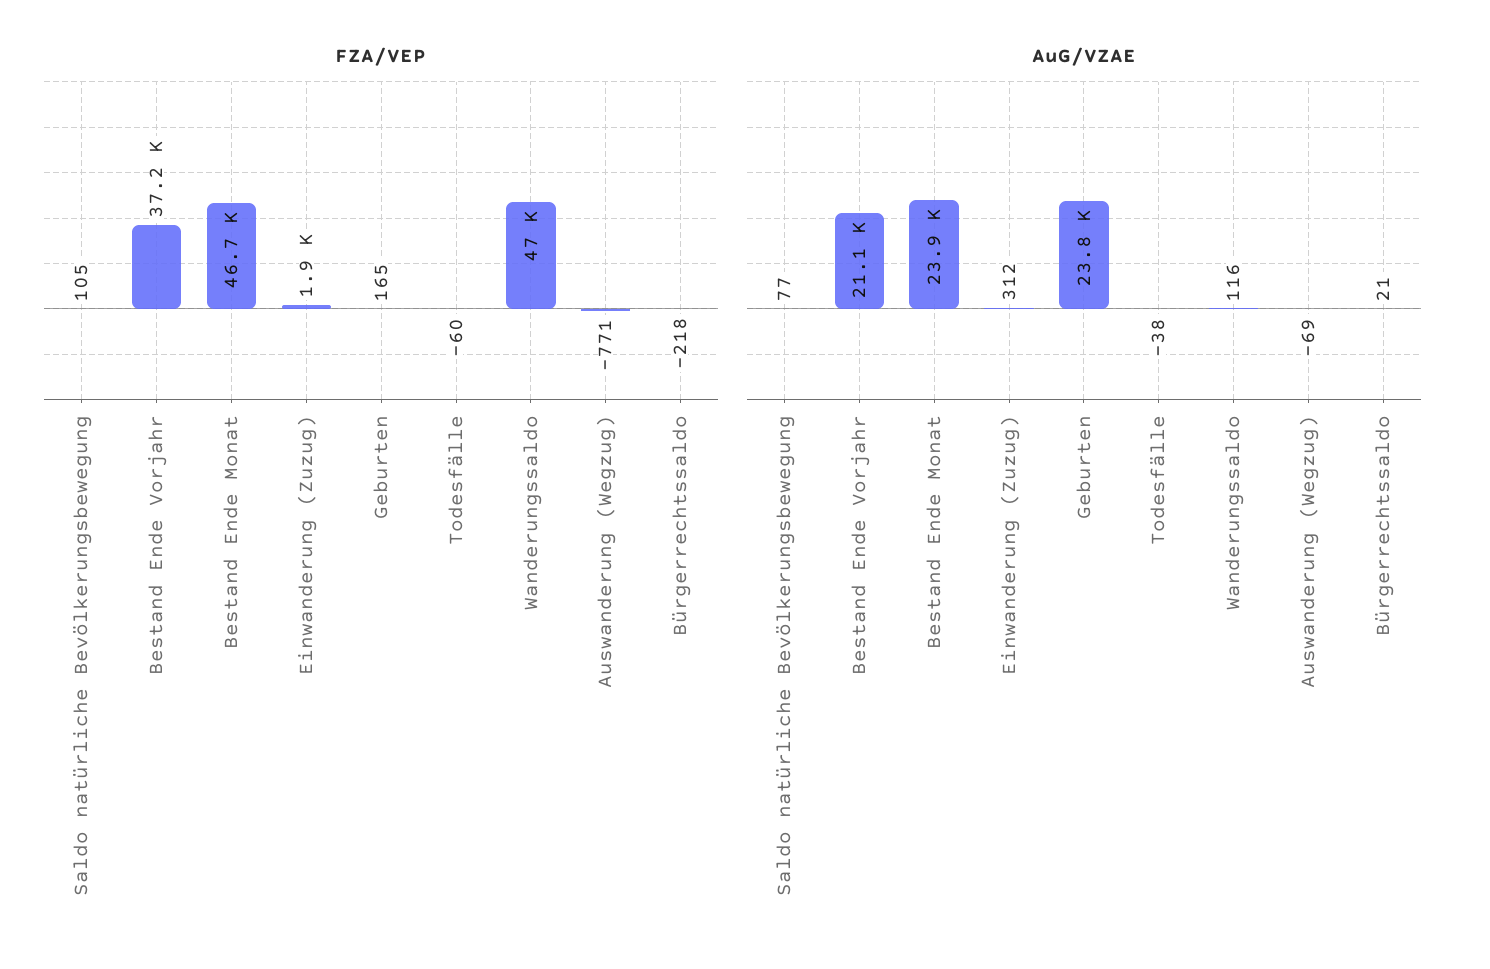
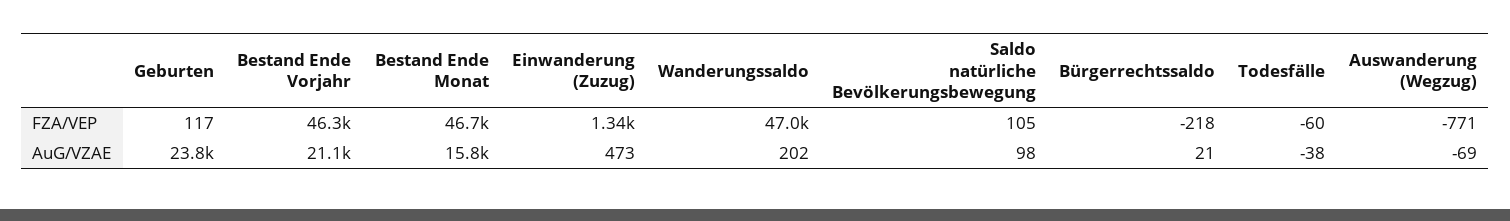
FZA/VEP, Bestand Ende Vorjahr: 37200 -> 46300
FZA/VEP, Einwanderung (Zuzug): 1900 -> 1340
FZA/VEP, Geburten: 165 -> 117
AuG/VZAE, Saldo natürliche Bevölkerungsbewegung: 77 -> 98
AuG/VZAE, Bestand Ende Monat: 23900 -> 15800
AuG/VZAE, Einwanderung (Zuzug): 312 -> 473
AuG/VZAE, Wanderungssaldo: 116 -> 202

